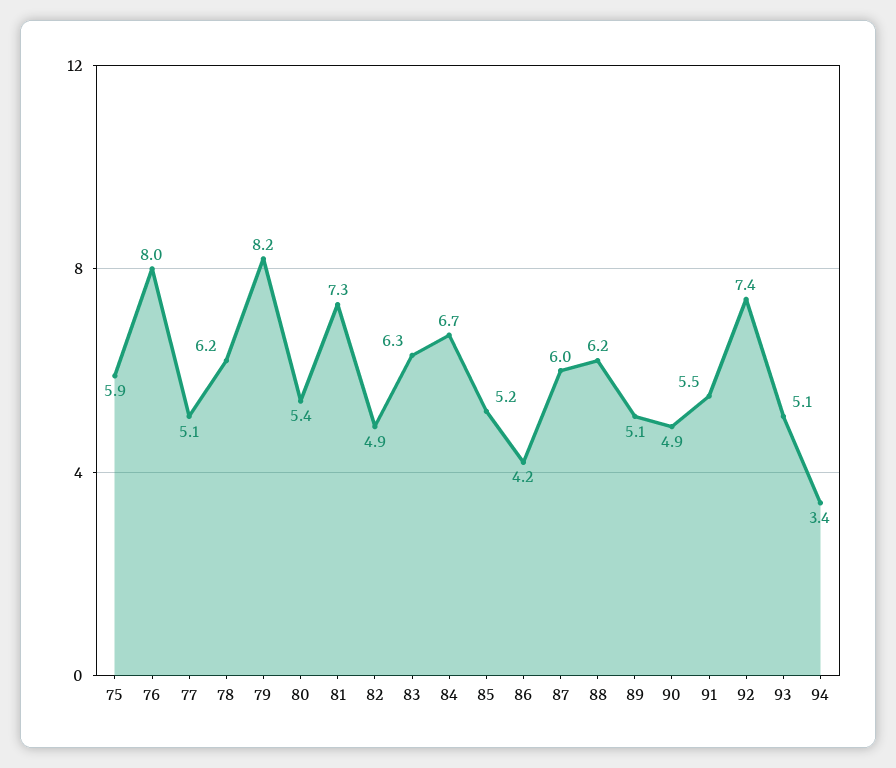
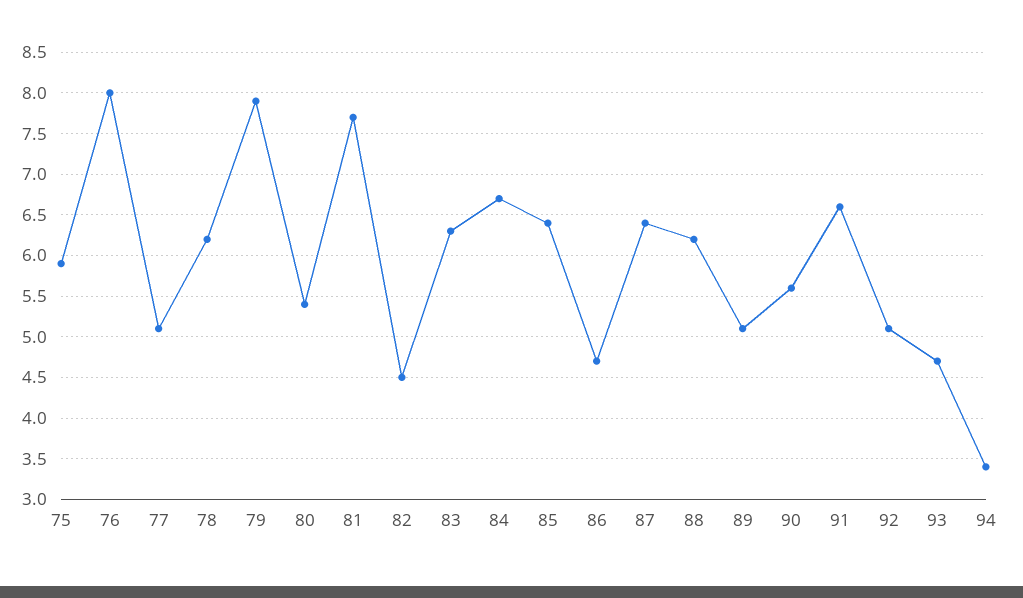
79: 8.2 -> 7.9
81: 7.3 -> 7.7
82: 4.9 -> 4.5
85: 5.2 -> 6.4
86: 4.2 -> 4.7
87: 6 -> 6.4
90: 4.9 -> 5.6
91: 5.5 -> 6.6
92: 7.4 -> 5.1
93: 5.1 -> 4.7

